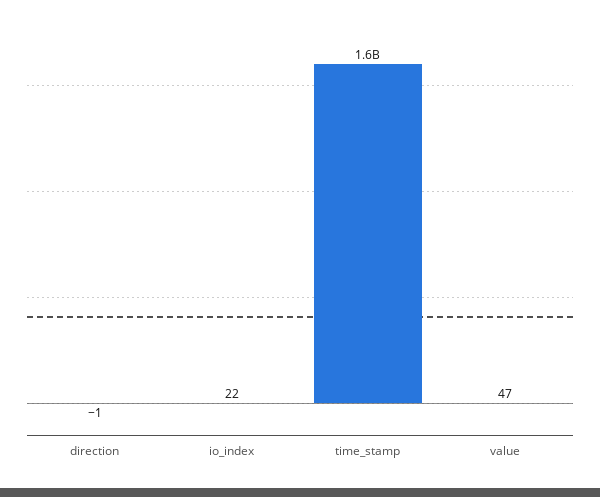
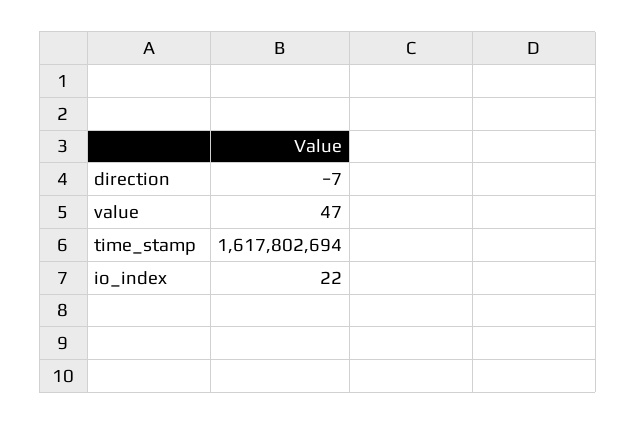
direction: -1 -> -7

